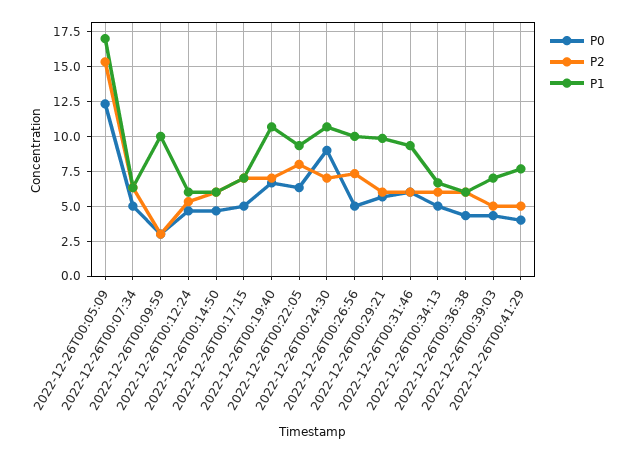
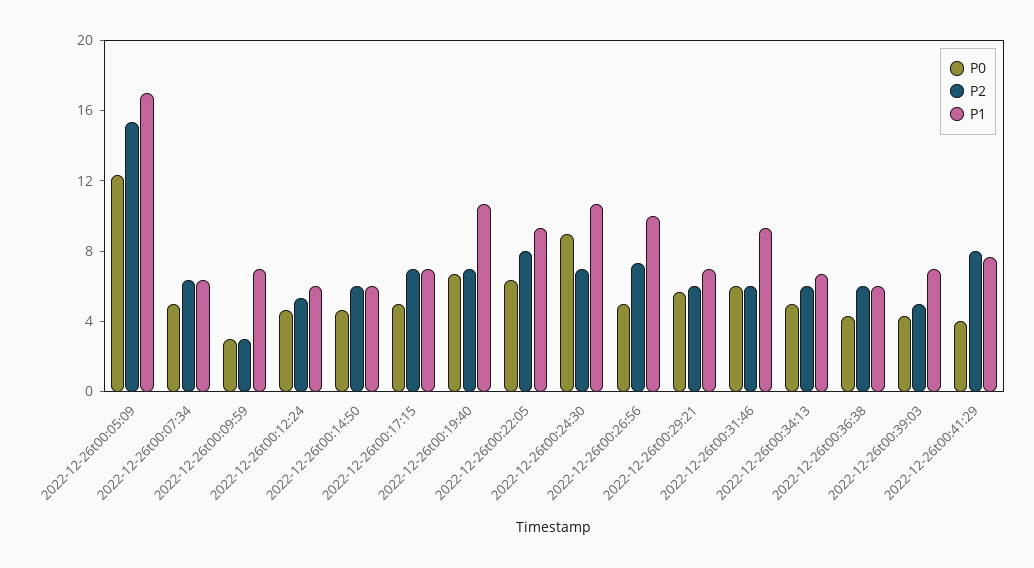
P1, 2022-12-26T00:09:59: 10 -> 7
P1, 2022-12-26T00:29:21: 10 -> 7
P2, 2022-12-26T00:41:29: 5 -> 8

